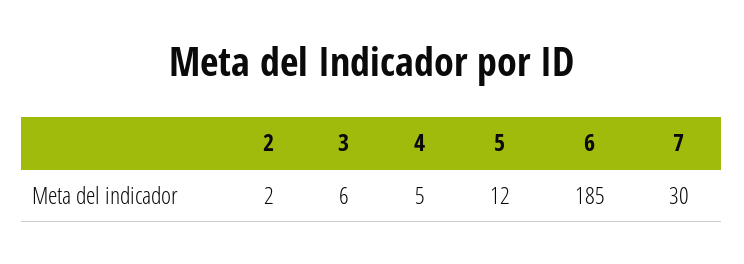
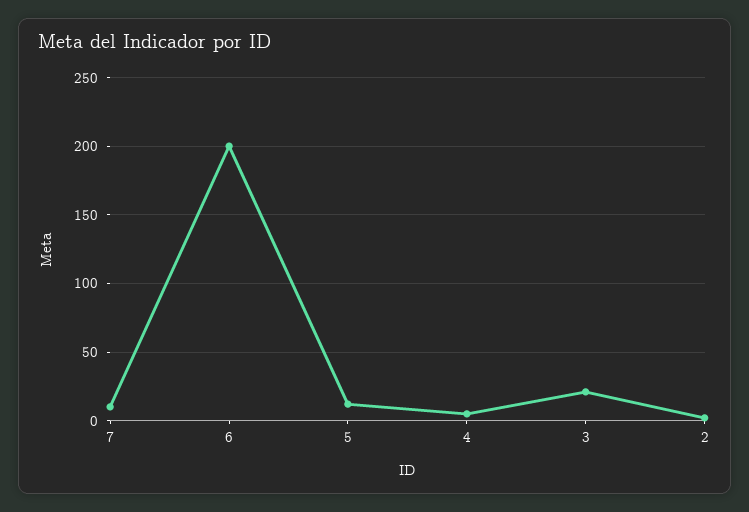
3: 6 -> 20
6: 185 -> 200
7: 30 -> 10

